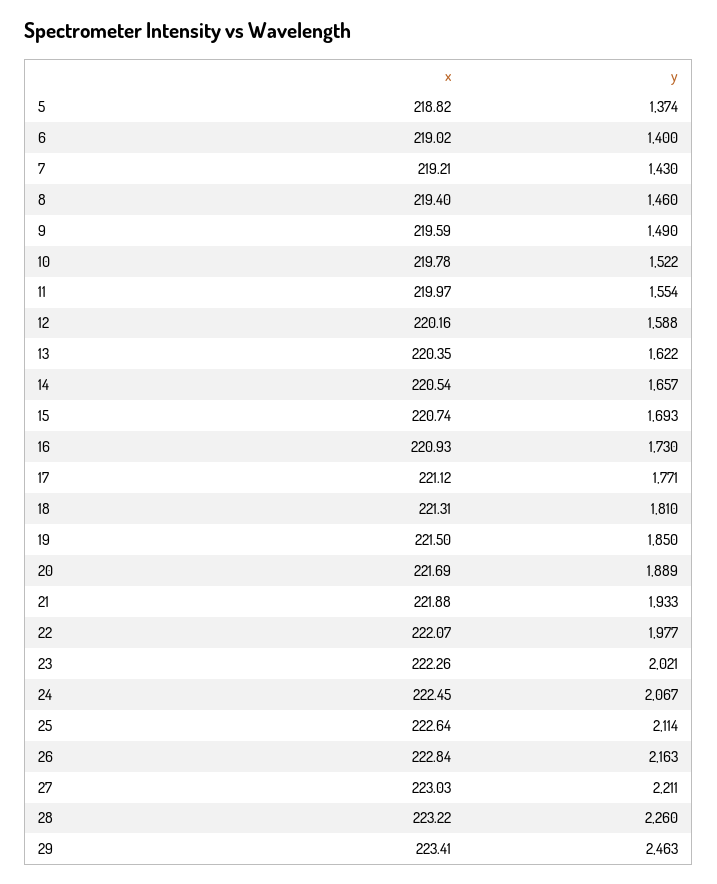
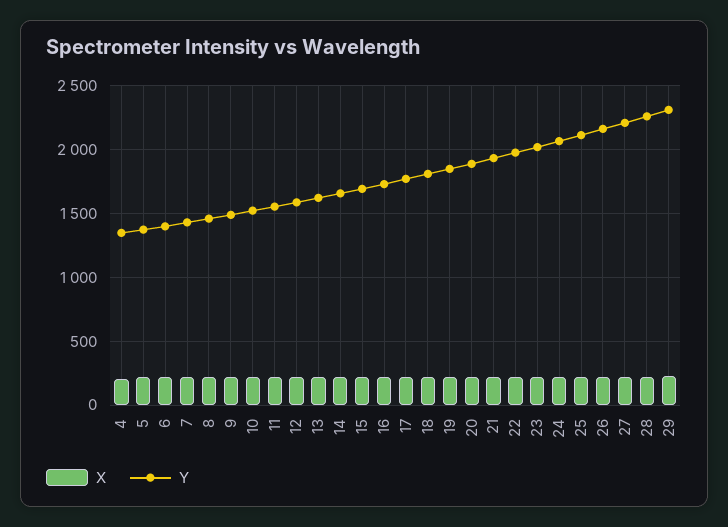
y, 29: 2463 -> 2300
x, 4: none -> 200
y, 4: none -> 1350

